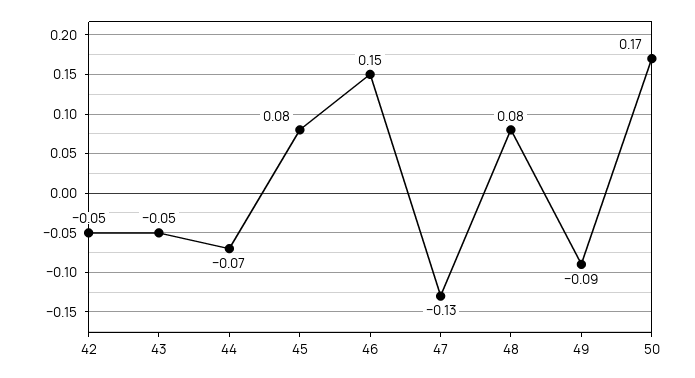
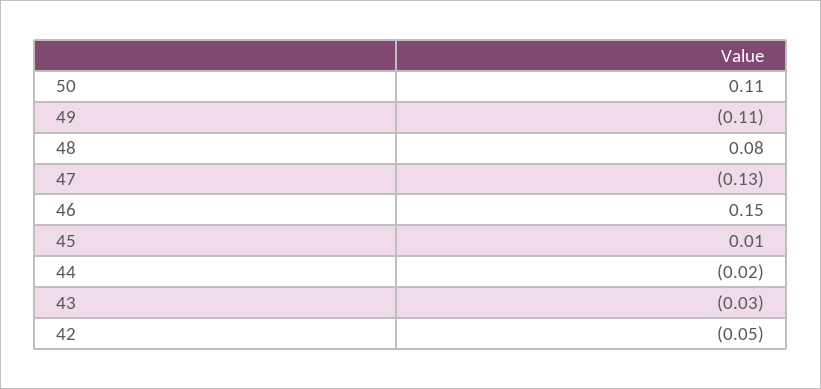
43: -0.05 -> -0.03
44: -0.07 -> -0.02
45: 0.08 -> 0.01
49: -0.09 -> -0.11
50: 0.17 -> 0.11

